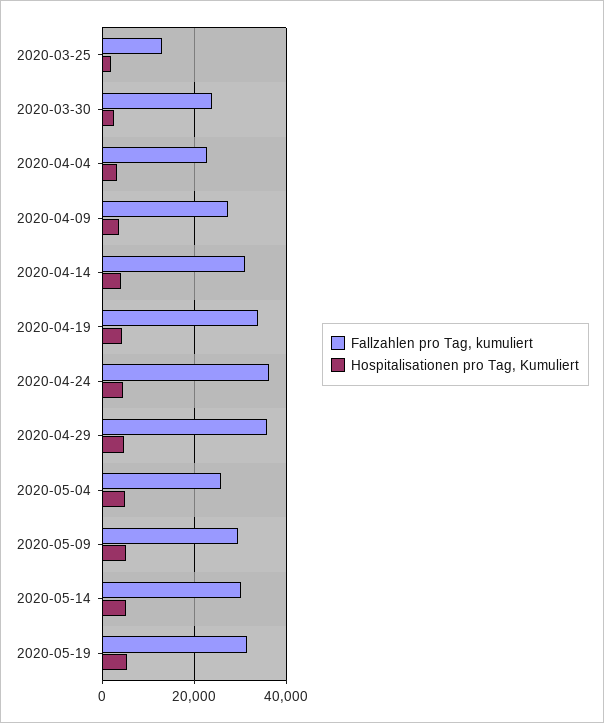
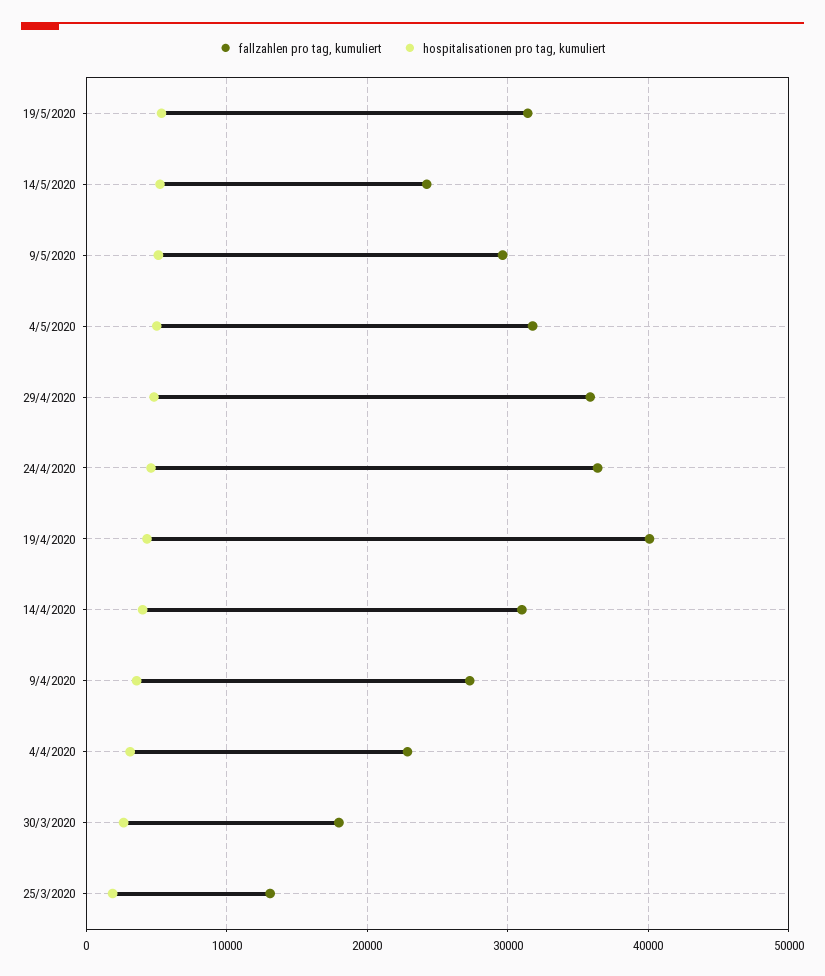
Fallzahlen pro Tag, kumuliert, 2020-03-30: 24000 -> 18000
Fallzahlen pro Tag, kumuliert, 2020-04-19: 34000 -> 40000
Fallzahlen pro Tag, kumuliert, 2020-05-04: 26000 -> 32000
Fallzahlen pro Tag, kumuliert, 2020-05-14: 30000 -> 24000

